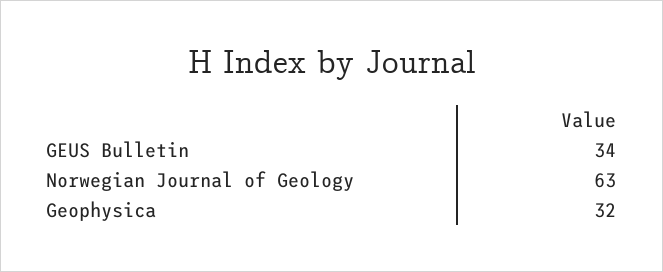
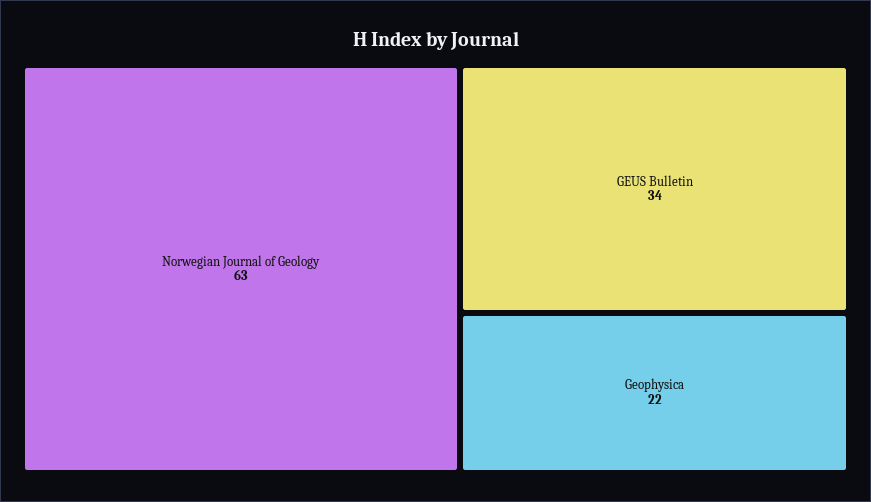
Geophysica: 32 -> 22

